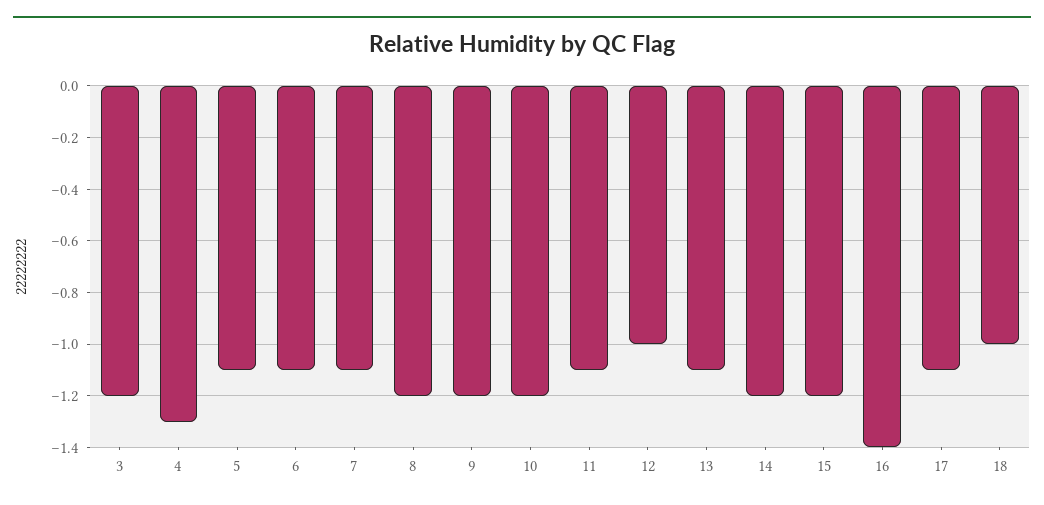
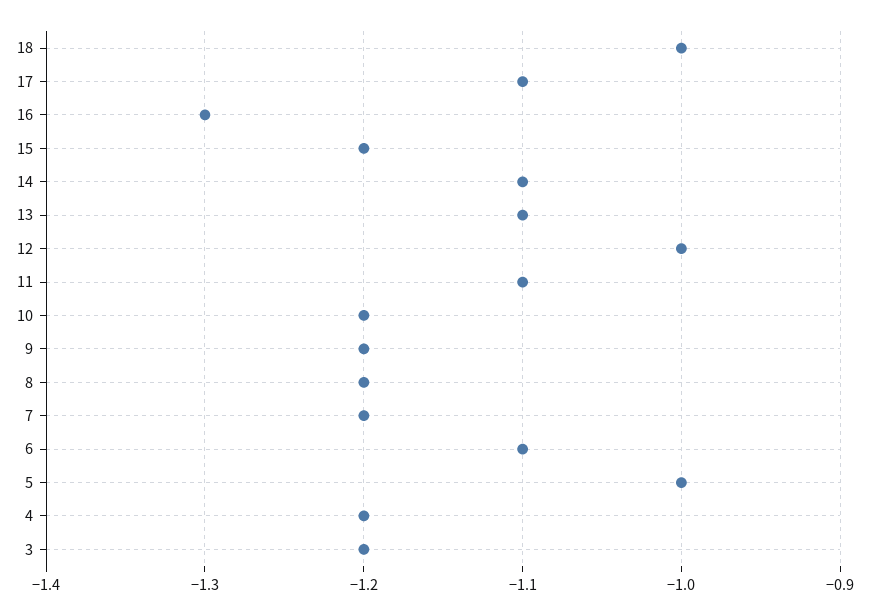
4: -1.3 -> -1.2
5: -1.1 -> -1
7: -1.1 -> -1.2
14: -1.2 -> -1.1
16: -1.4 -> -1.3

